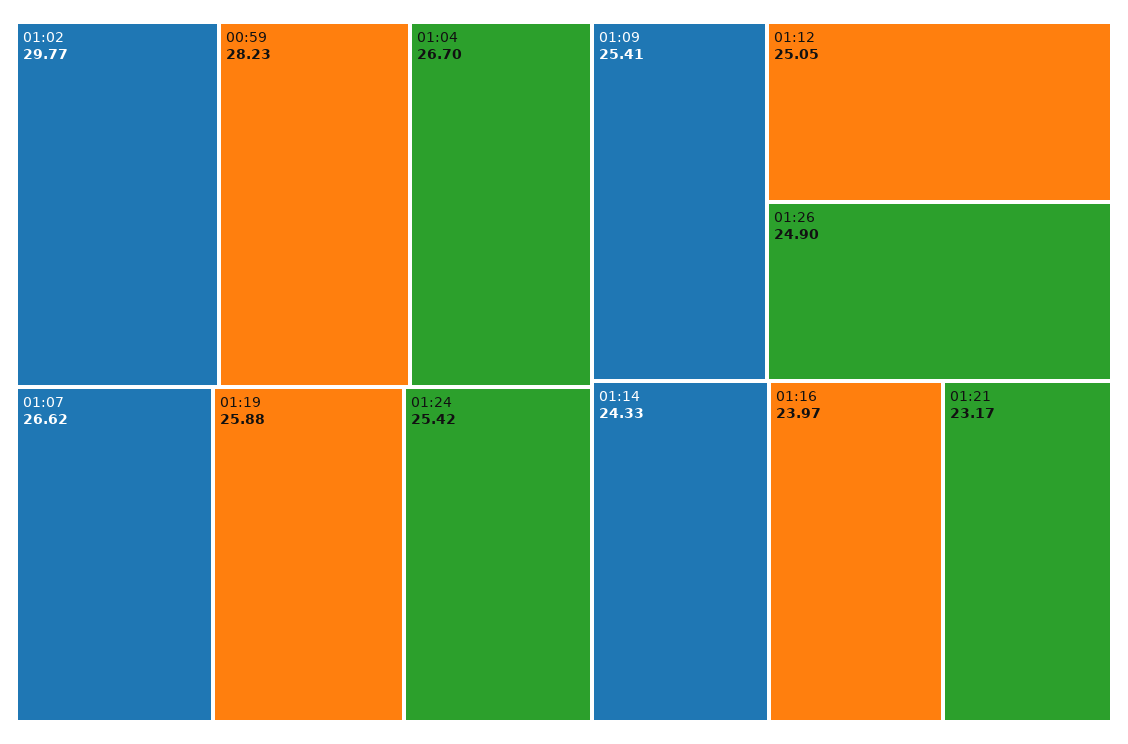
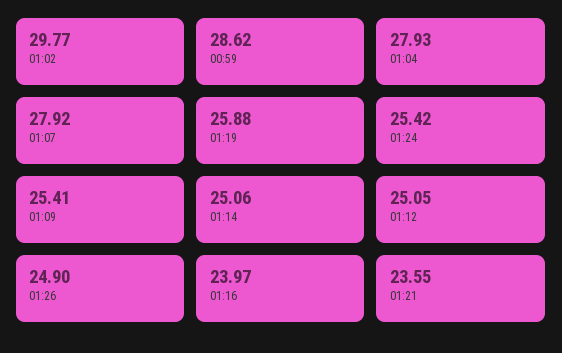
00:59: 28.23 -> 28.62
01:04: 26.7 -> 27.93
01:07: 26.62 -> 27.92
01:14: 24.33 -> 25.06
01:21: 23.17 -> 23.55

